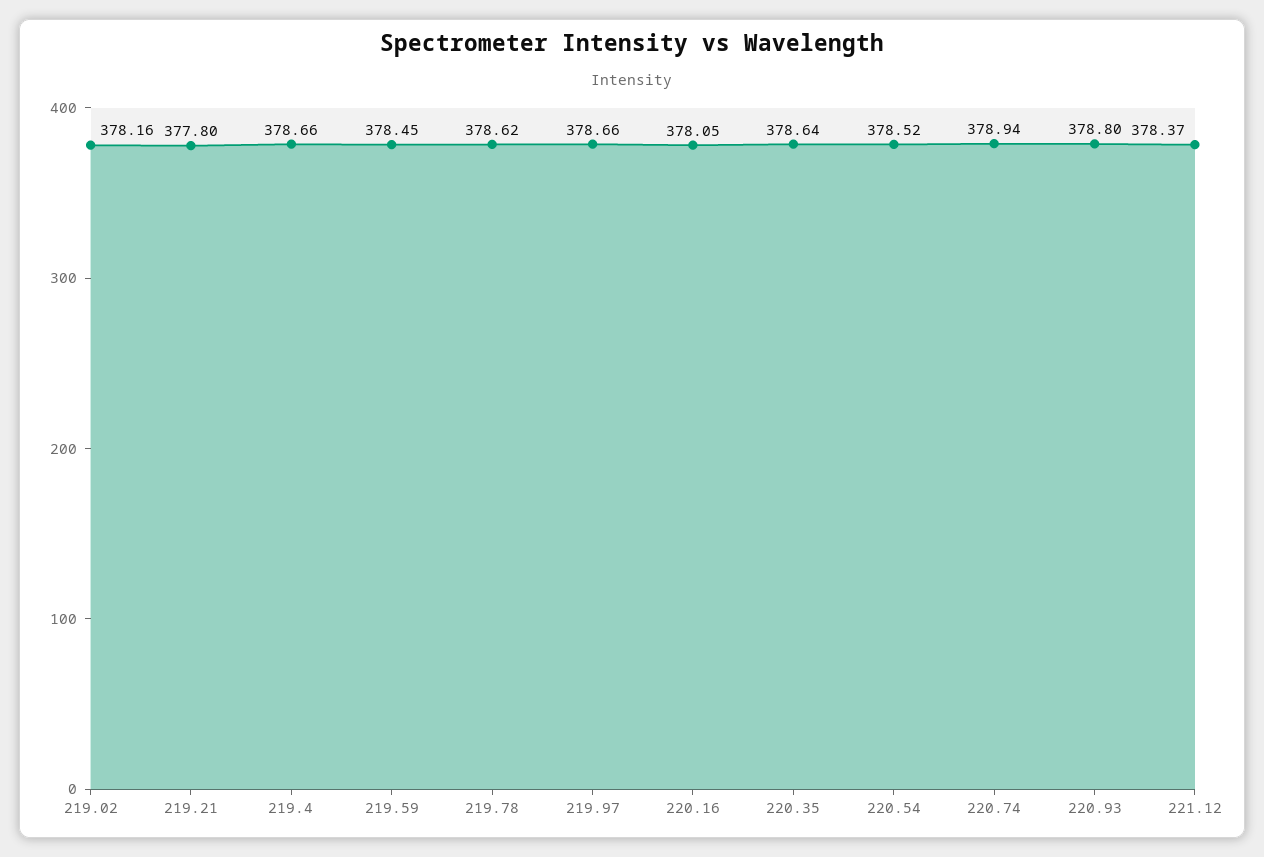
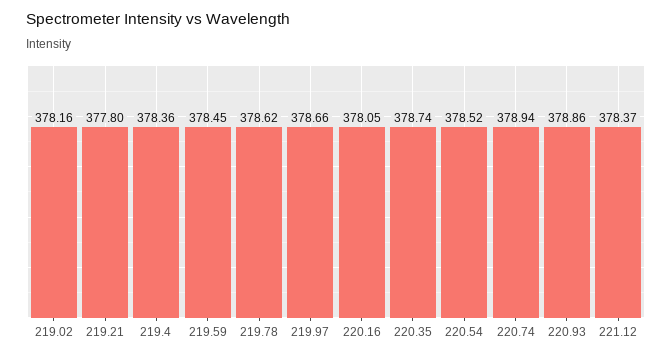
219.4: 378.66 -> 378.36
220.35: 378.64 -> 378.74
220.93: 378.8 -> 378.86

